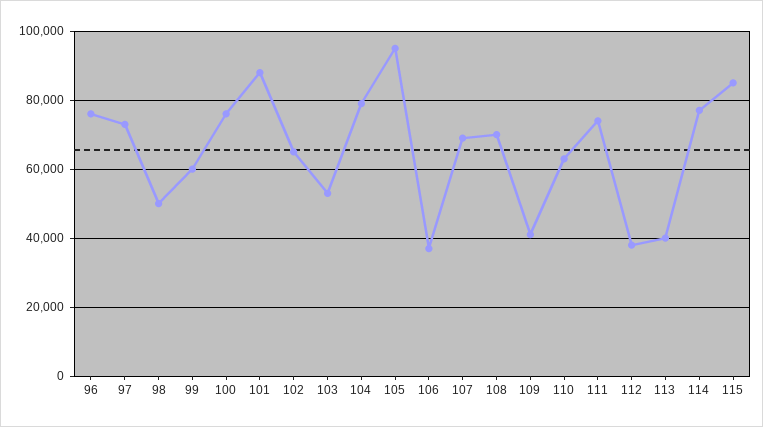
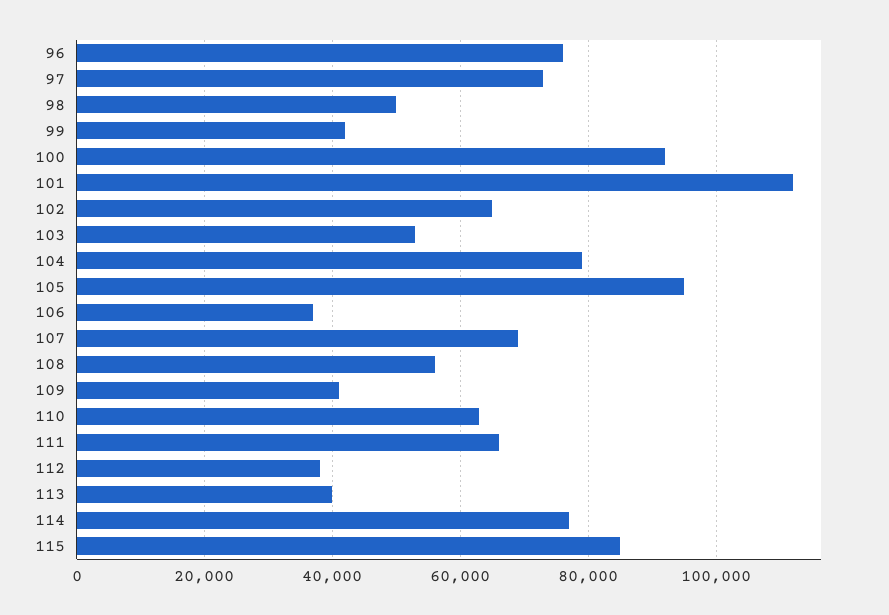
99: 60000 -> 42000
100: 76000 -> 92000
101: 88000 -> 112000
108: 70000 -> 56000
111: 74000 -> 66000

